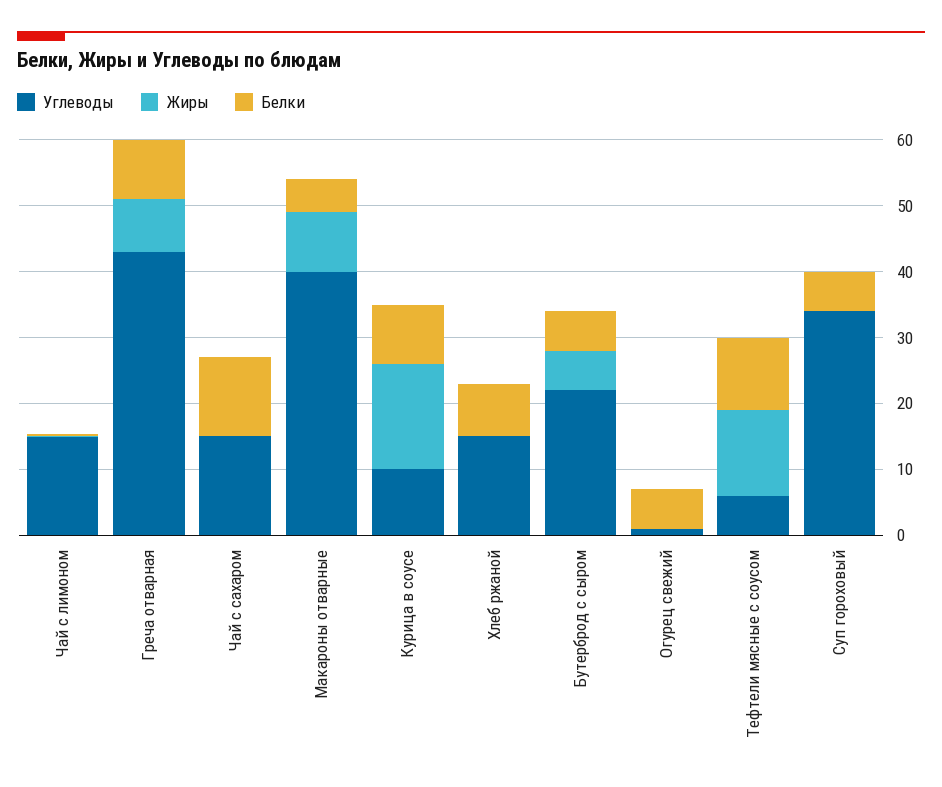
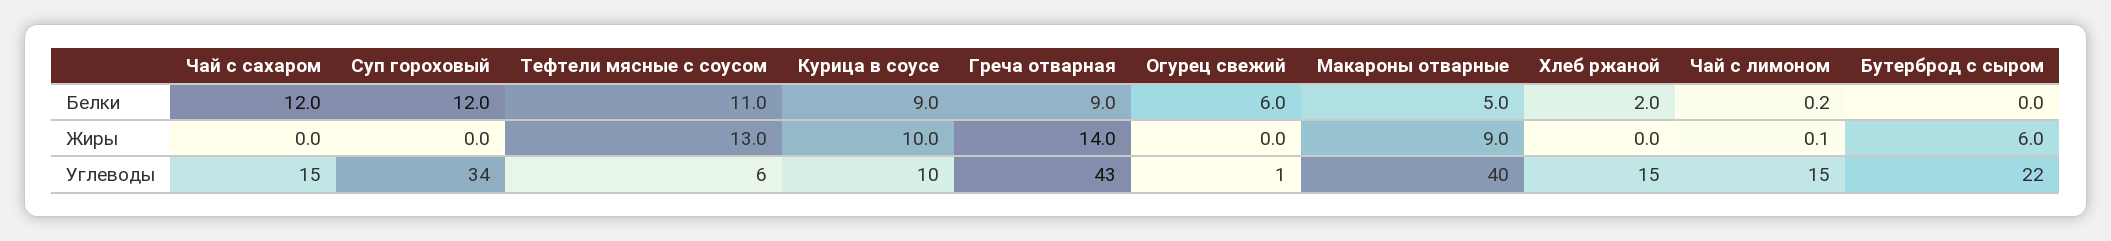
Жиры, Греча отварная: 8 -> 14
Жиры, Курица в соусе: 16 -> 10
Белки, Хлеб ржаной: 8 -> 2
Белки, Бутерброд с сыром: 6 -> 0
Белки, Суп гороховый: 6 -> 12

